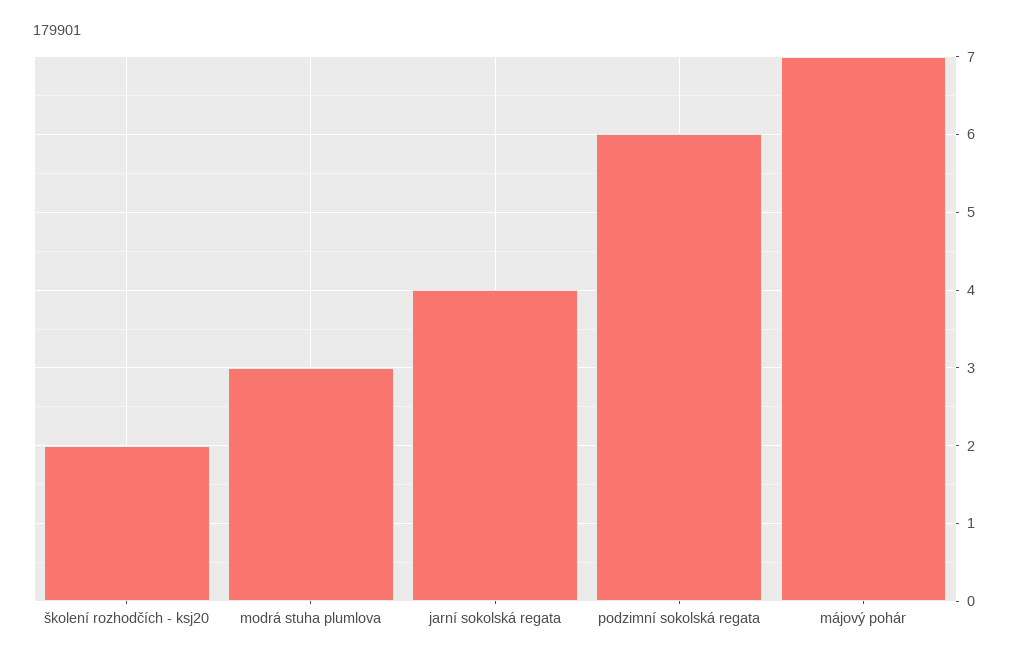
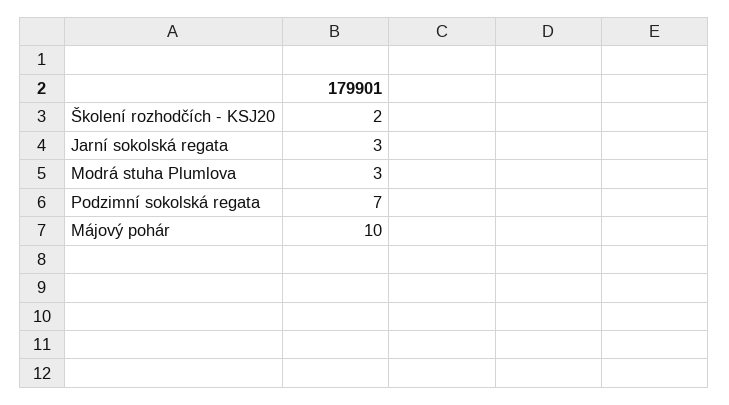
jarní sokolská regata: 4 -> 3
podzimní sokolská regata: 6 -> 7
májový pohár: 7 -> 10

